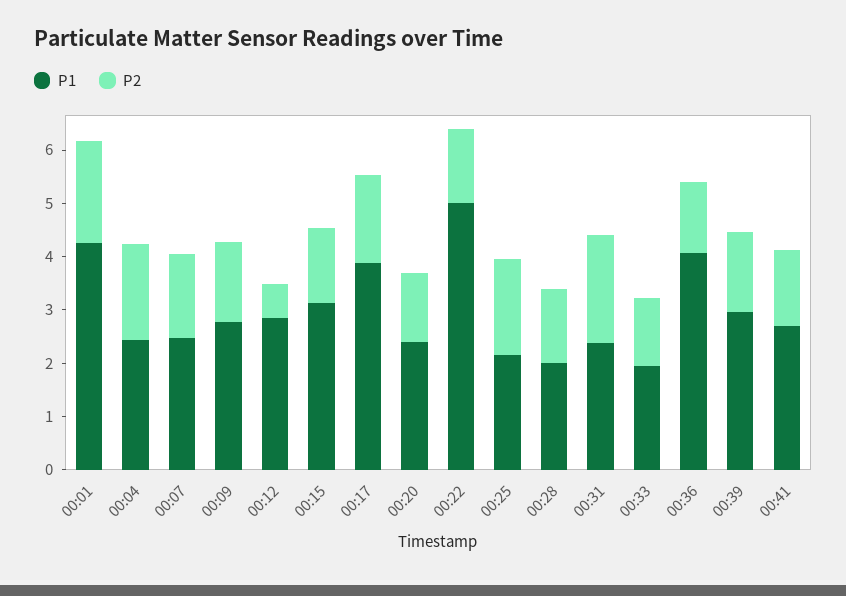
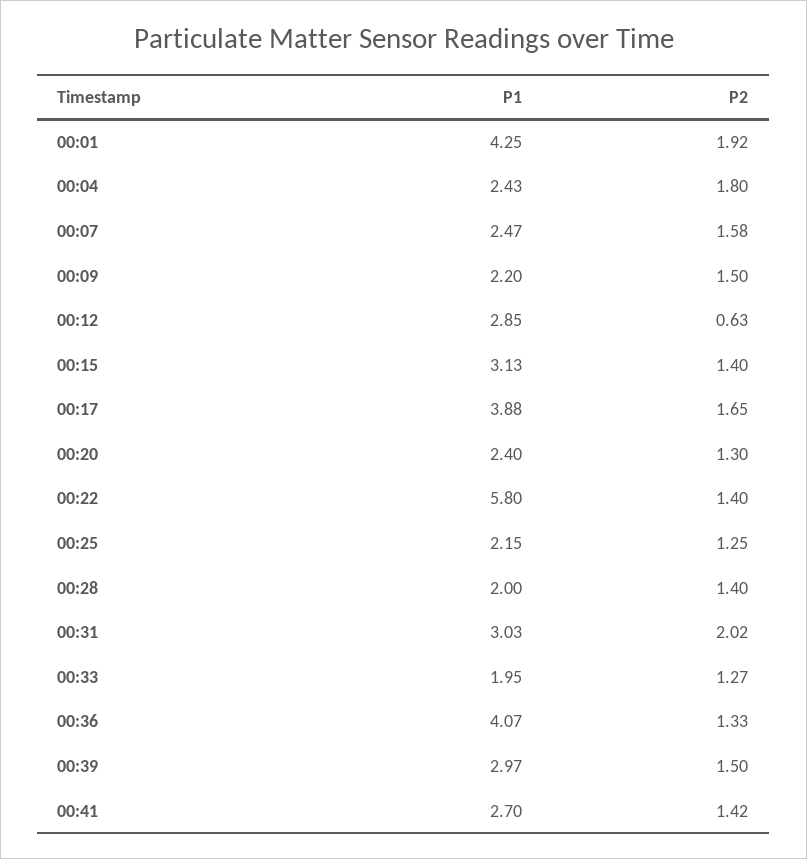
P1, 00:09: 2.8 -> 2.2
P1, 00:22: 5 -> 5.8
P2, 00:25: 1.8 -> 1.25
P1, 00:31: 2.4 -> 3.03

